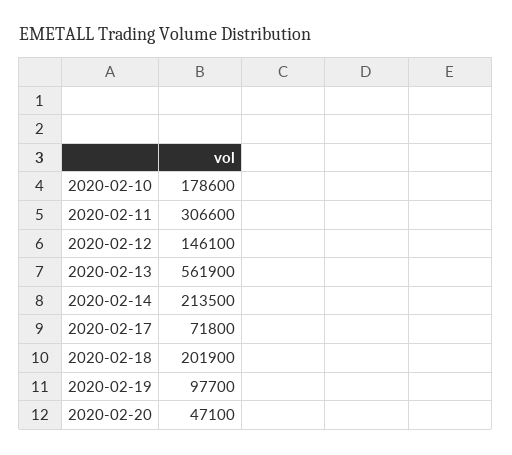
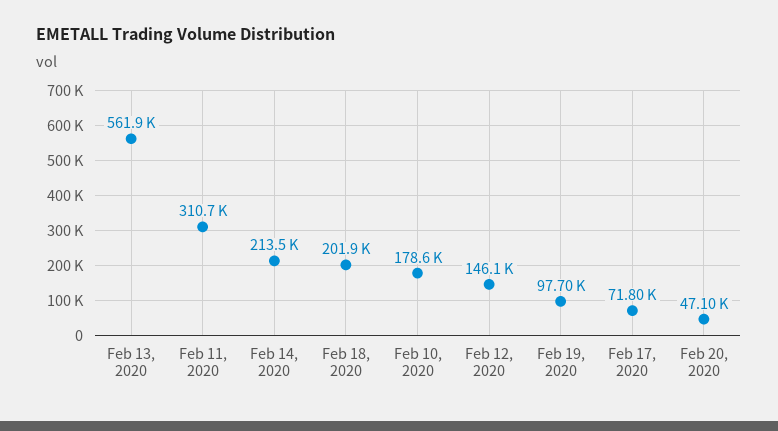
2020-02-11: 306600 -> 310700

